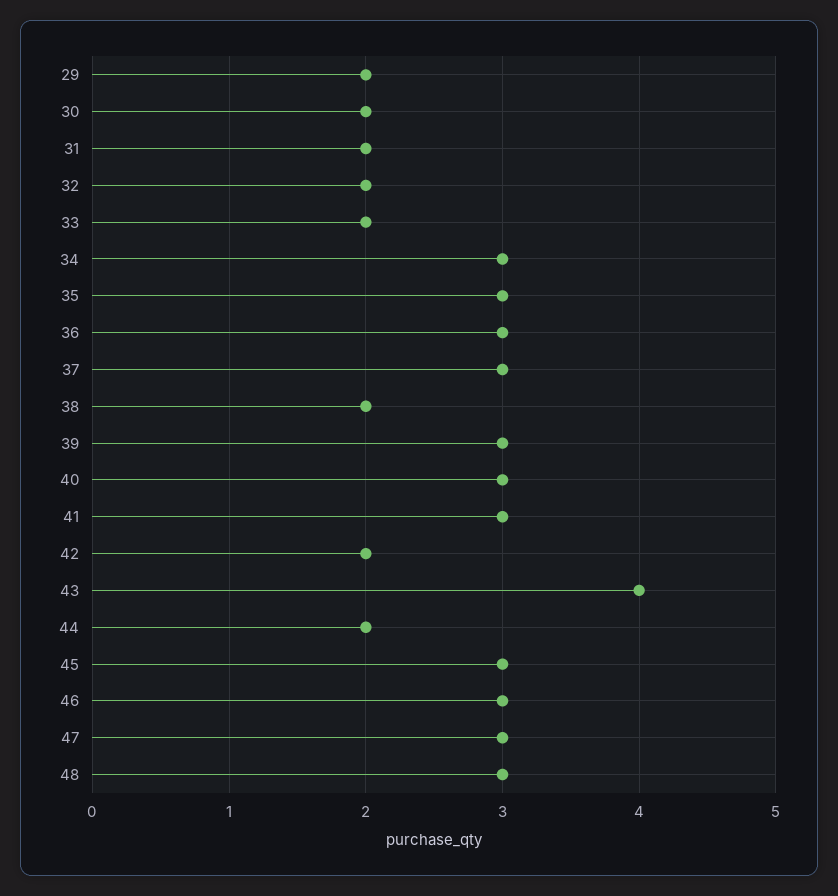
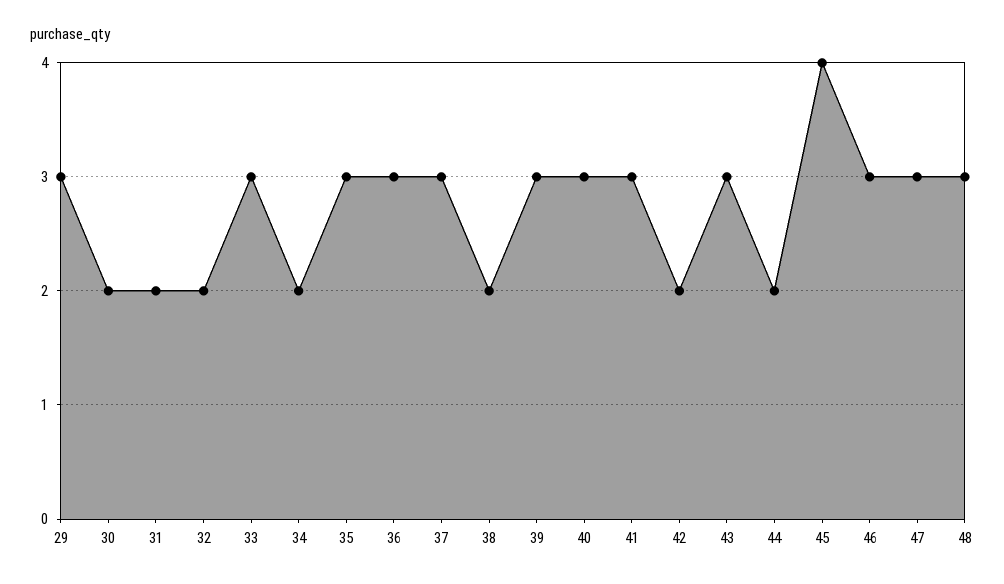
29: 2 -> 3
33: 2 -> 3
34: 3 -> 2
43: 4 -> 3
45: 3 -> 4

